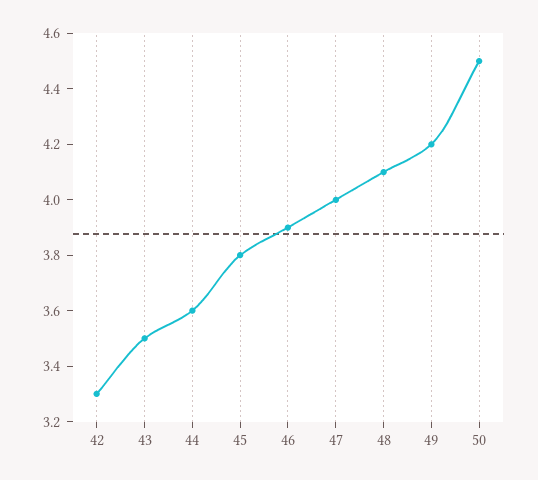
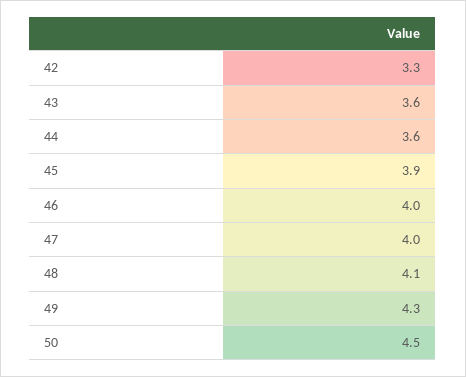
43: 3.5 -> 3.6
45: 3.8 -> 3.9
46: 3.9 -> 4
49: 4.2 -> 4.3

